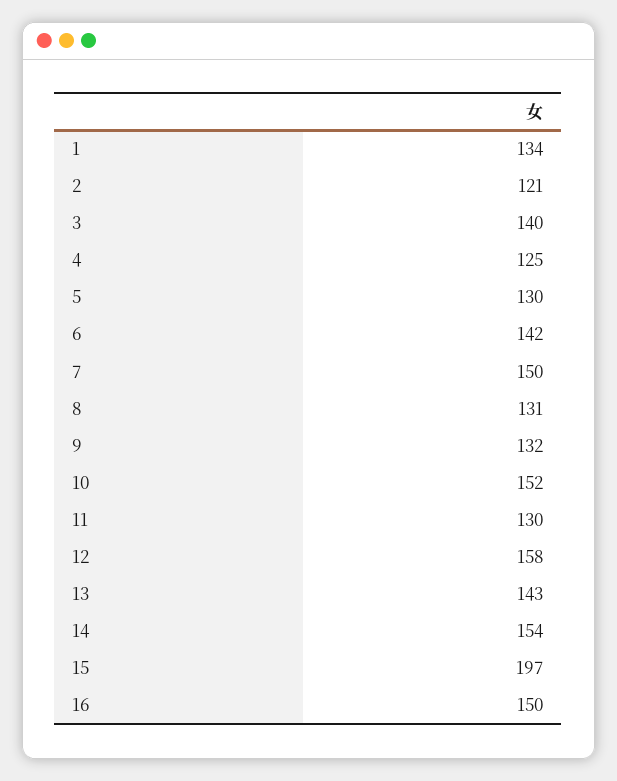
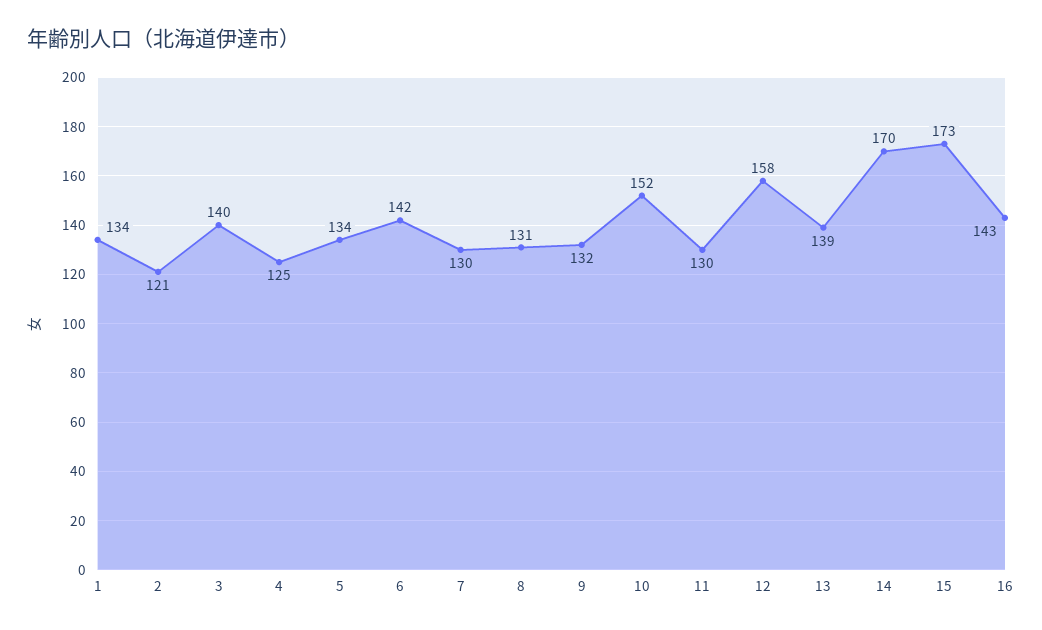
5: 130 -> 134
7: 150 -> 130
13: 143 -> 139
14: 154 -> 170
15: 197 -> 173
16: 150 -> 143

